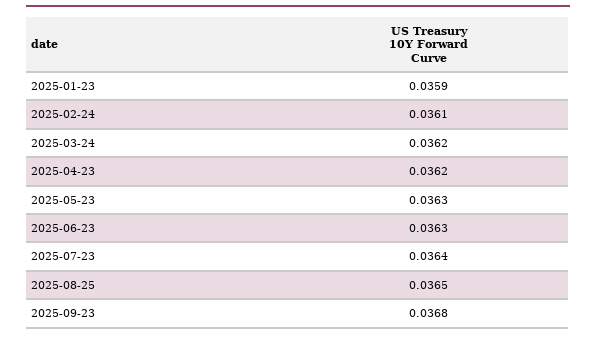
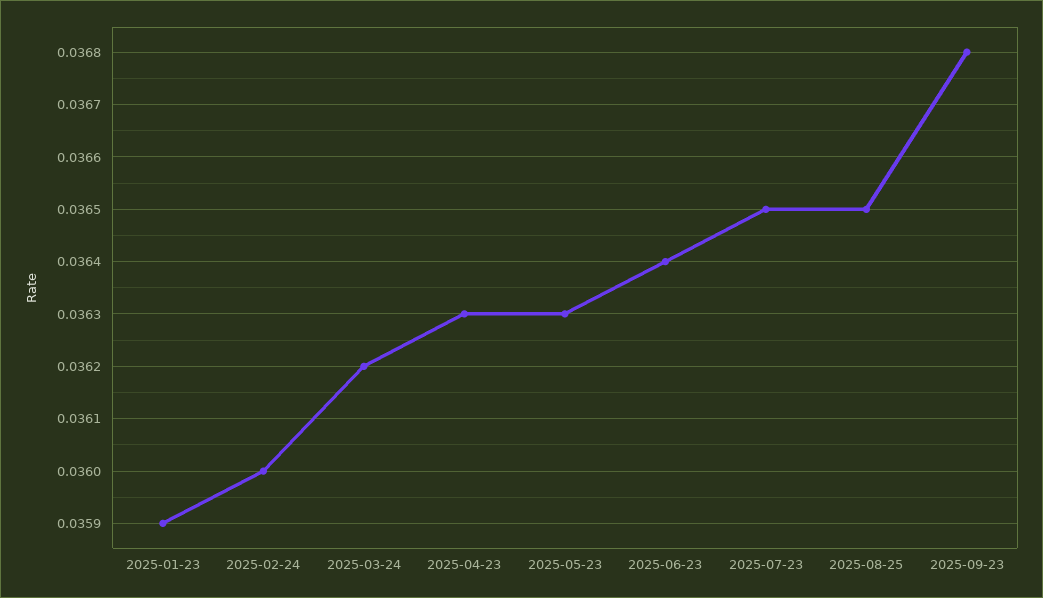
2025-02-24: 0.0361 -> 0.036
2025-04-23: 0.0362 -> 0.0363
2025-06-23: 0.0363 -> 0.0364
2025-07-23: 0.0364 -> 0.0365

